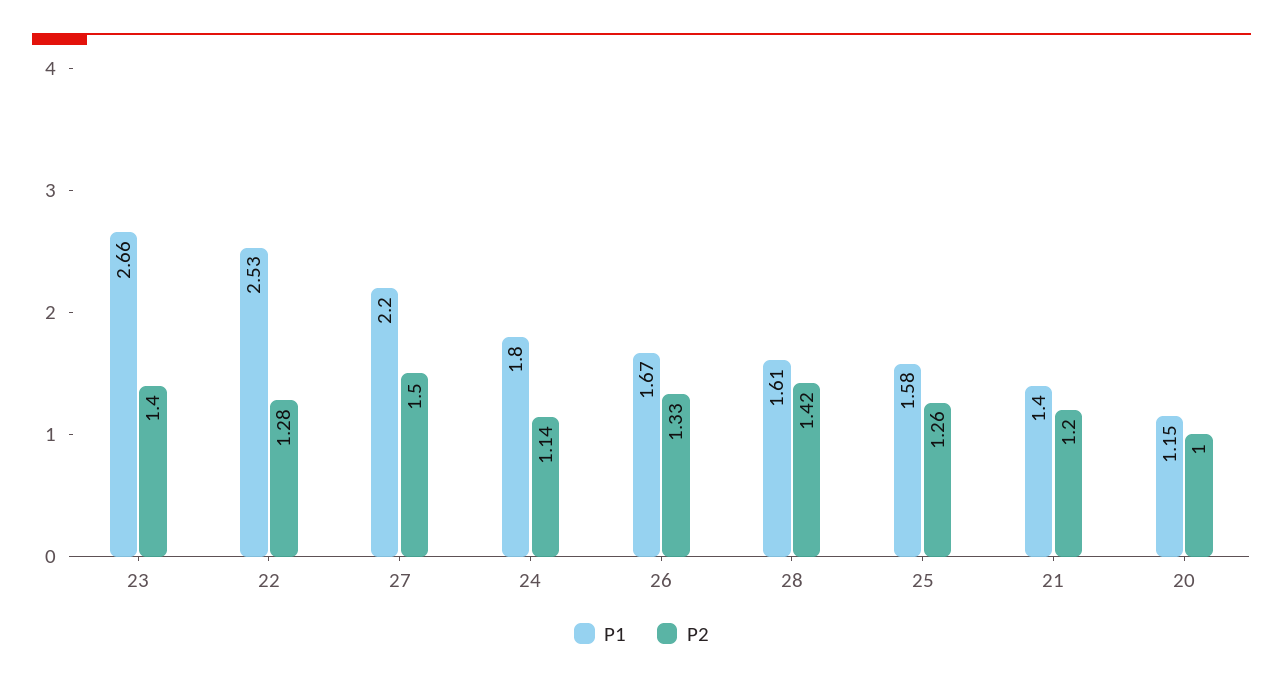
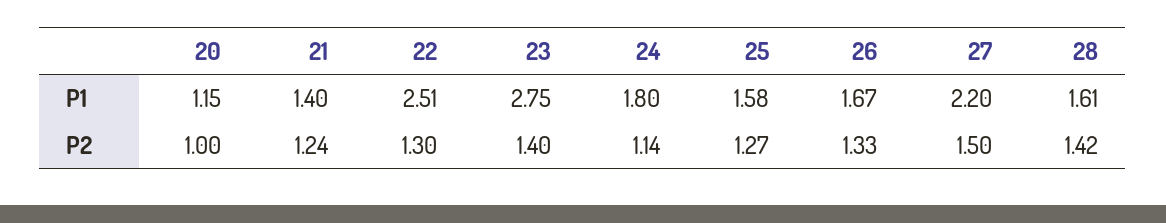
P1, 23: 2.66 -> 2.75
P1, 22: 2.53 -> 2.51
P2, 22: 1.28 -> 1.3
P2, 25: 1.26 -> 1.27
P2, 21: 1.2 -> 1.24

